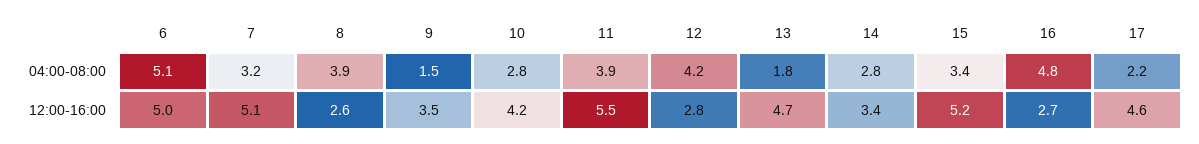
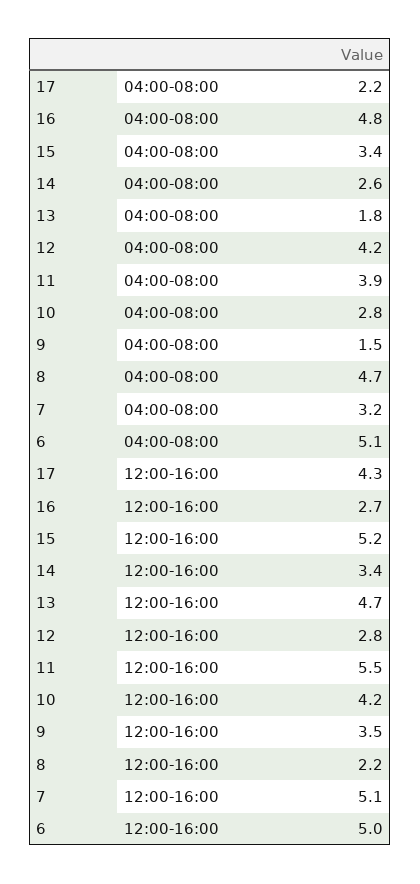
8, 04:00-08:00: 3.9 -> 4.7
14, 04:00-08:00: 2.8 -> 2.6
8, 12:00-16:00: 2.6 -> 2.2
17, 12:00-16:00: 4.6 -> 4.3

